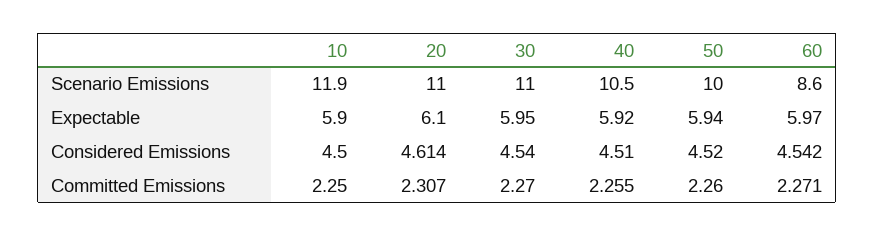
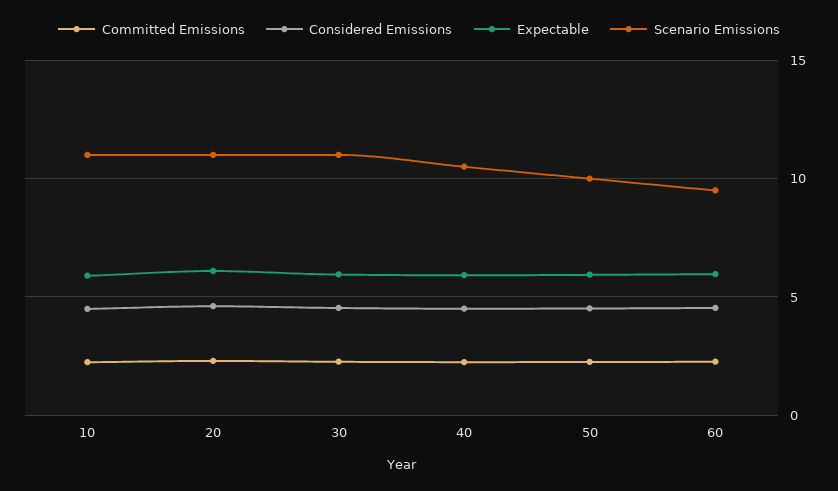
Scenario Emissions, 10: 11.9 -> 11
Scenario Emissions, 60: 8.6 -> 9.5

